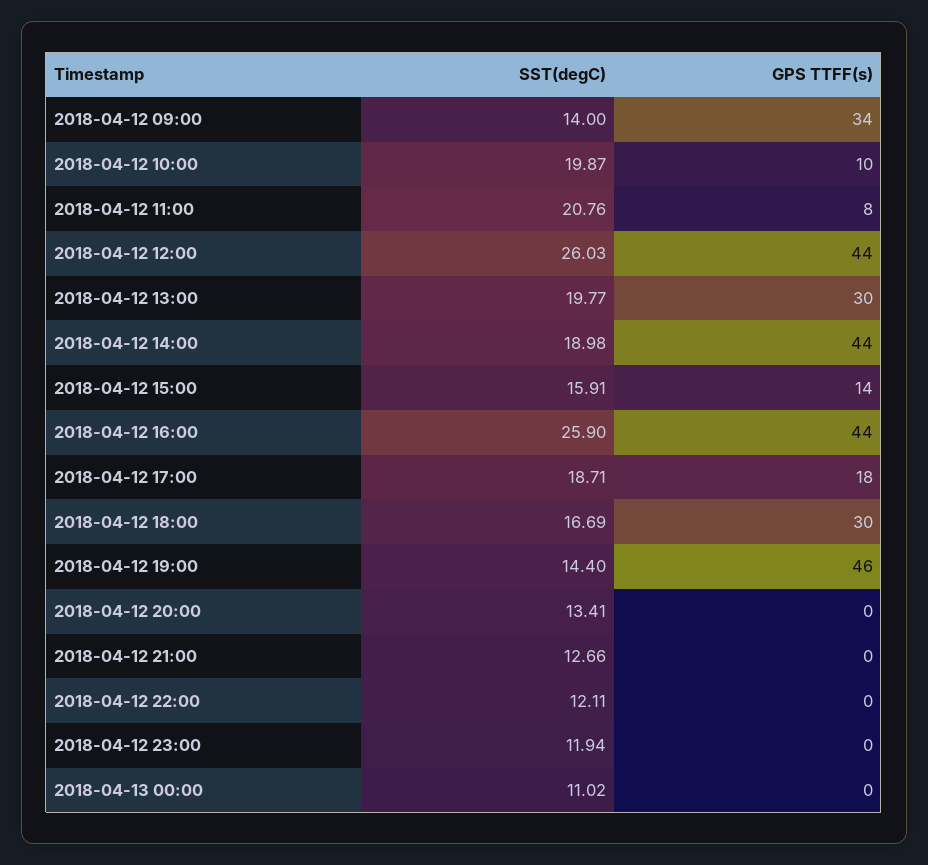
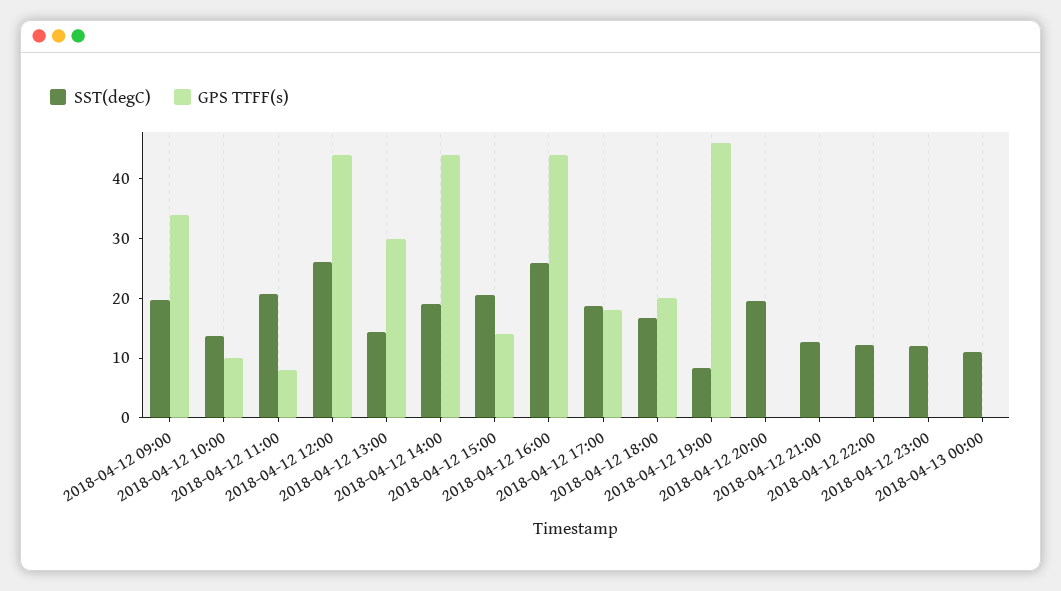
SST(degC), 2018-04-12 09:00: 14 -> 20
SST(degC), 2018-04-12 10:00: 19.87 -> 14
SST(degC), 2018-04-12 13:00: 19.77 -> 14
SST(degC), 2018-04-12 15:00: 15.91 -> 20
GPS TTFF(s), 2018-04-12 18:00: 30 -> 20
SST(degC), 2018-04-12 19:00: 14.4 -> 8
SST(degC), 2018-04-12 20:00: 13.41 -> 20

